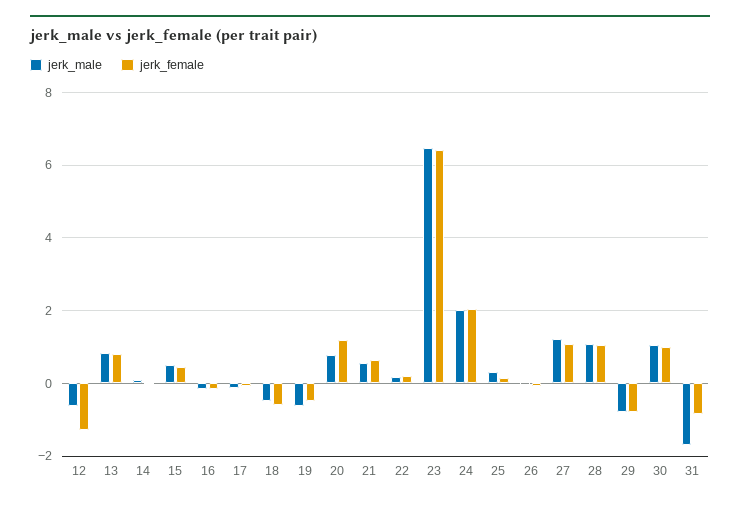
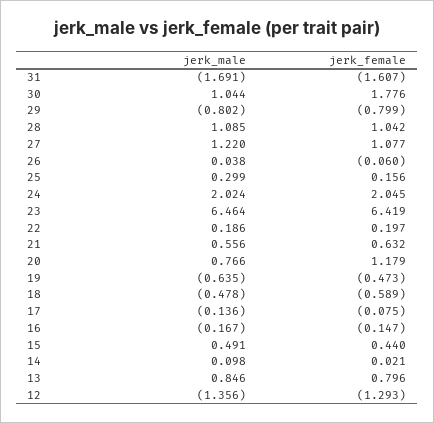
jerk_male, 12: -0.6 -> -1.356
jerk_female, 30: 1 -> 1.776
jerk_female, 31: -0.8 -> -1.607

